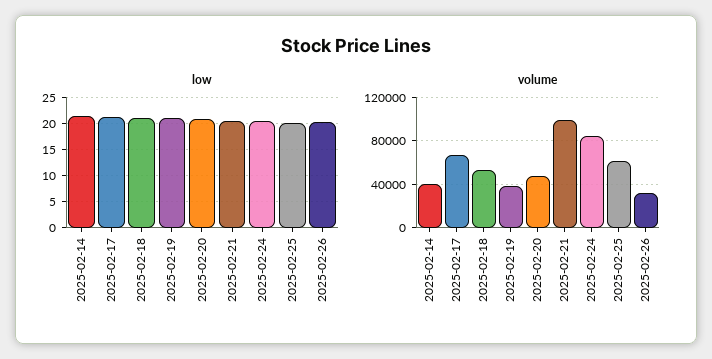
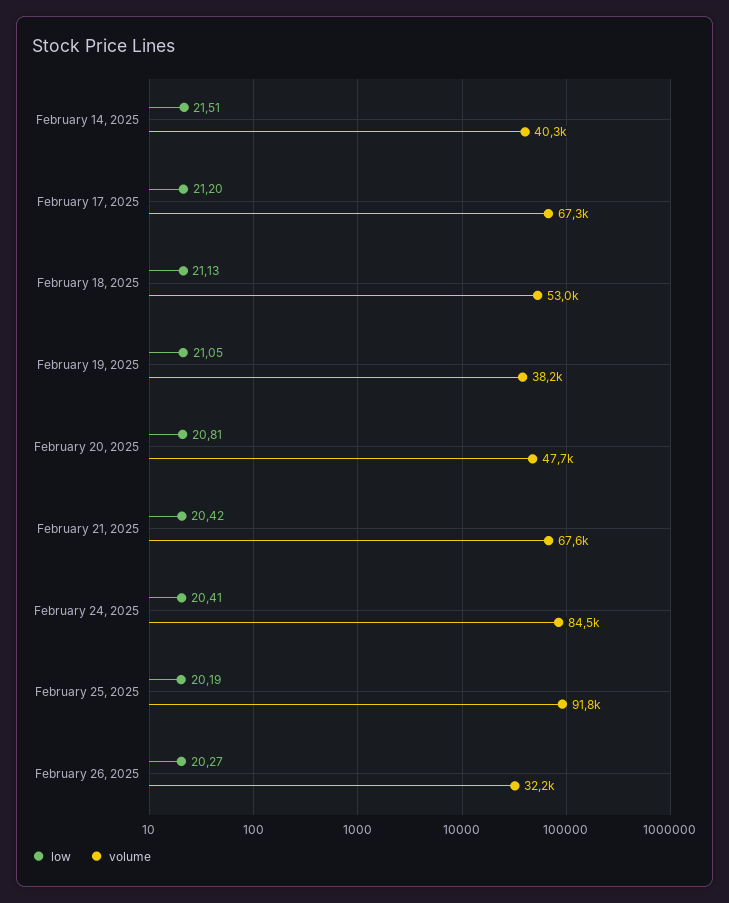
volume, 2025-02-21: 100000 -> 67600
volume, 2025-02-25: 60000 -> 91800

